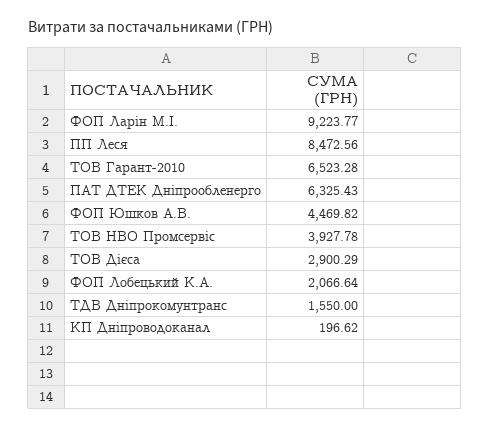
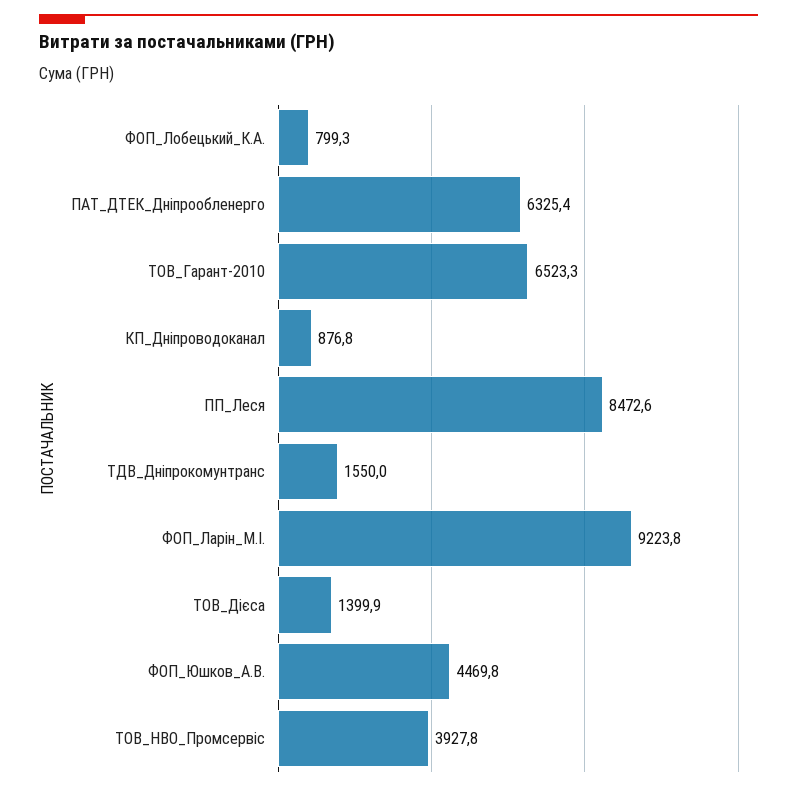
ТОВ Дієса: 2900.29 -> 1399.9
ФОП Лобецький К.А.: 2066.64 -> 799.3
КП Дніпроводоканал: 196.62 -> 876.8

